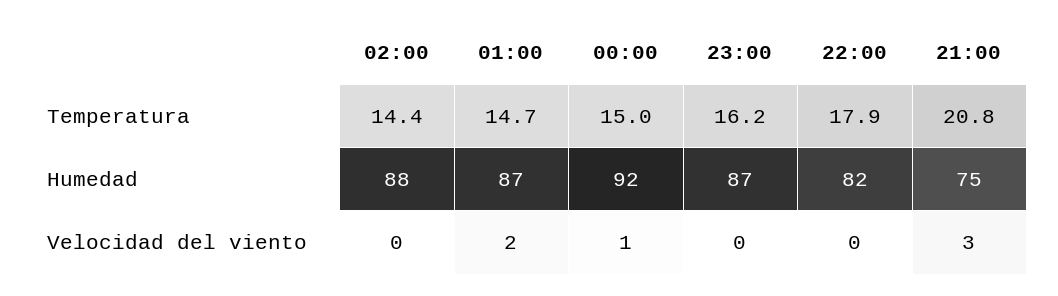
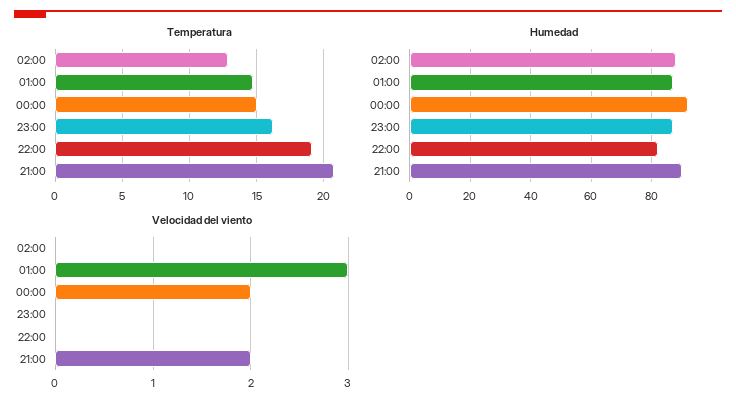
Temperatura, 02:00: 14.4 -> 13
Temperatura, 22:00: 17.9 -> 19
Humedad, 21:00: 75 -> 90
Velocidad del viento, 01:00: 2 -> 3
Velocidad del viento, 00:00: 1 -> 2
Velocidad del viento, 21:00: 3 -> 2

